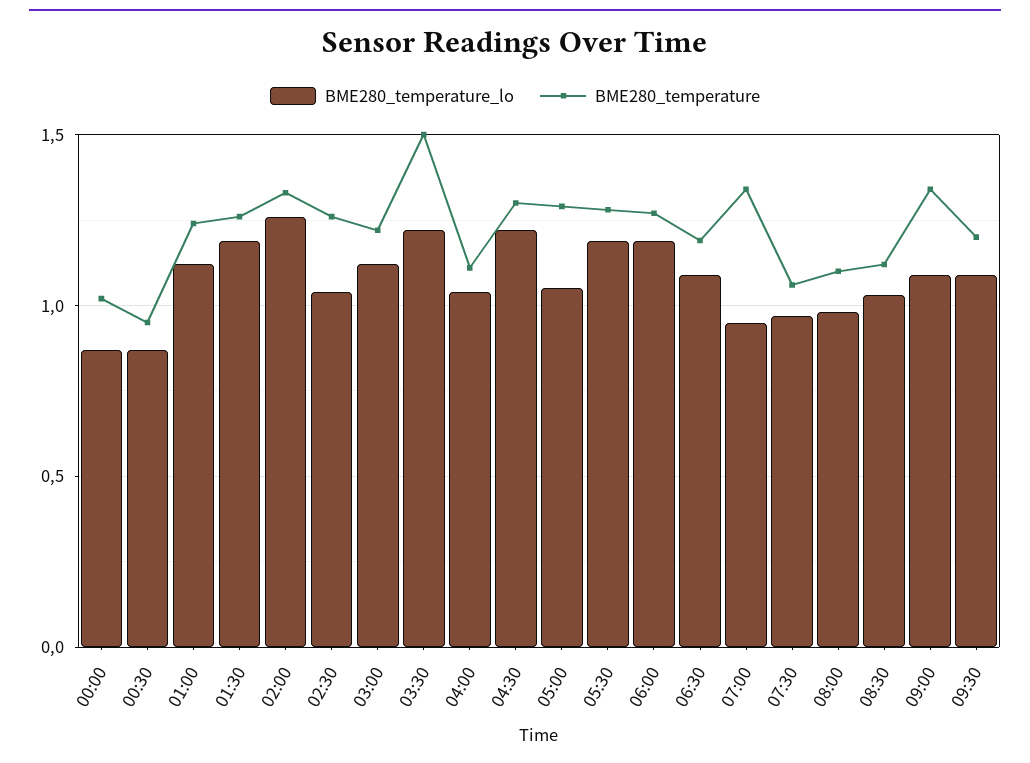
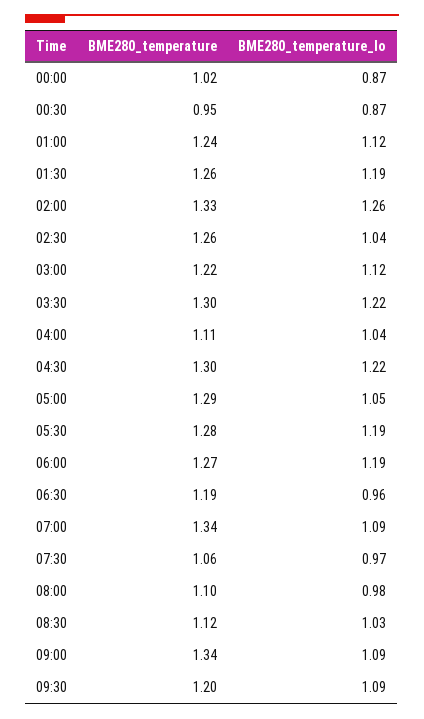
BME280_temperature, 03:30: 1.5 -> 1.3
BME280_temperature_lo, 06:30: 1.1 -> 0.96
BME280_temperature_lo, 07:00: 0.95 -> 1.09

